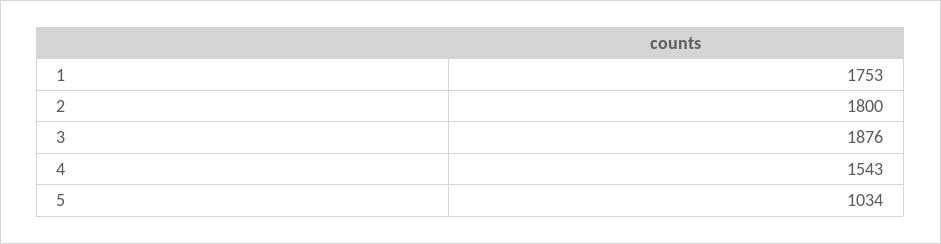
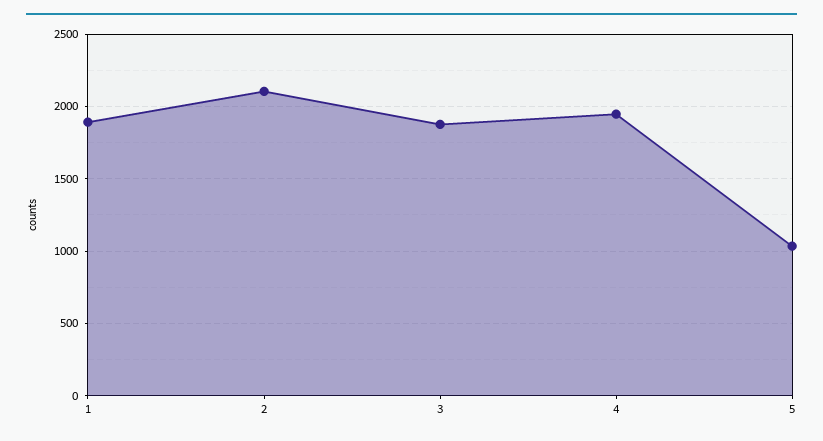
1: 1753 -> 1900
2: 1800 -> 2100
4: 1543 -> 1950

